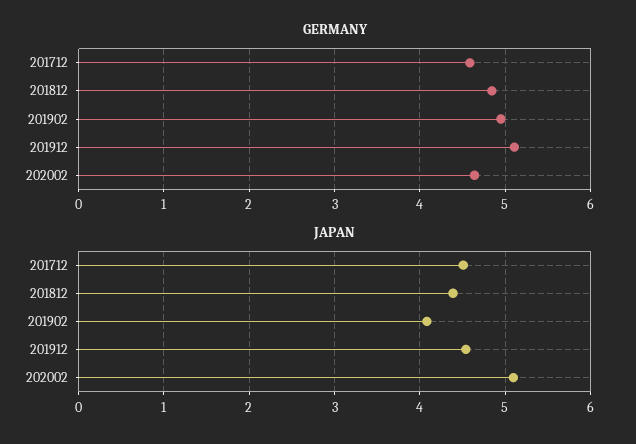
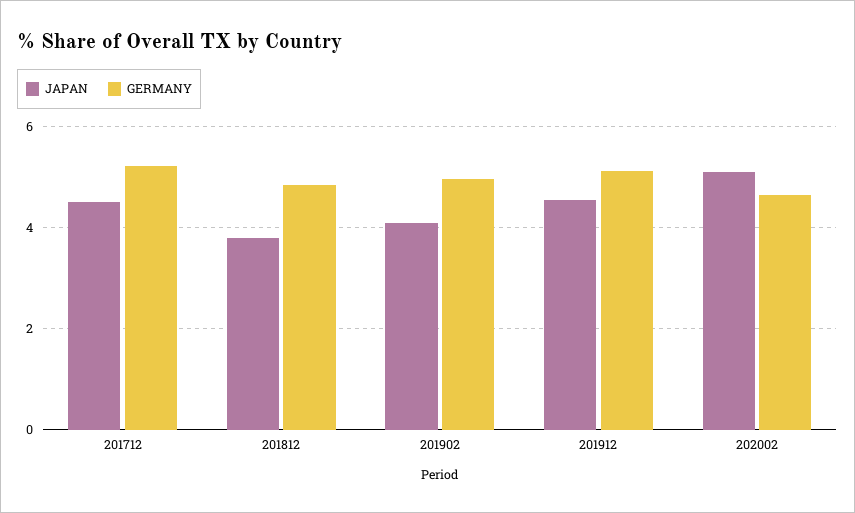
GERMANY, 201712: 4.6 -> 5.2
JAPAN, 201812: 4.4 -> 3.8

